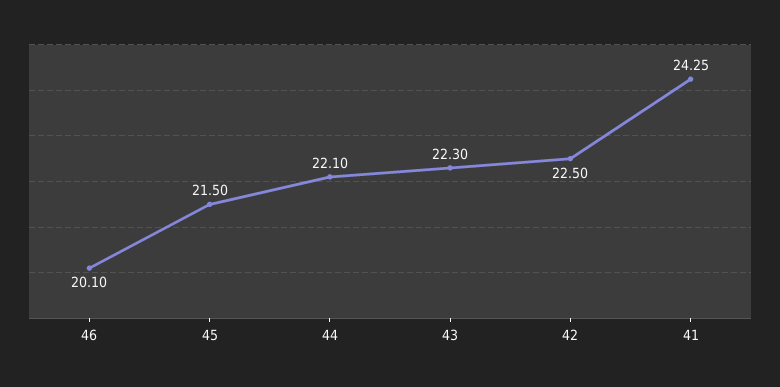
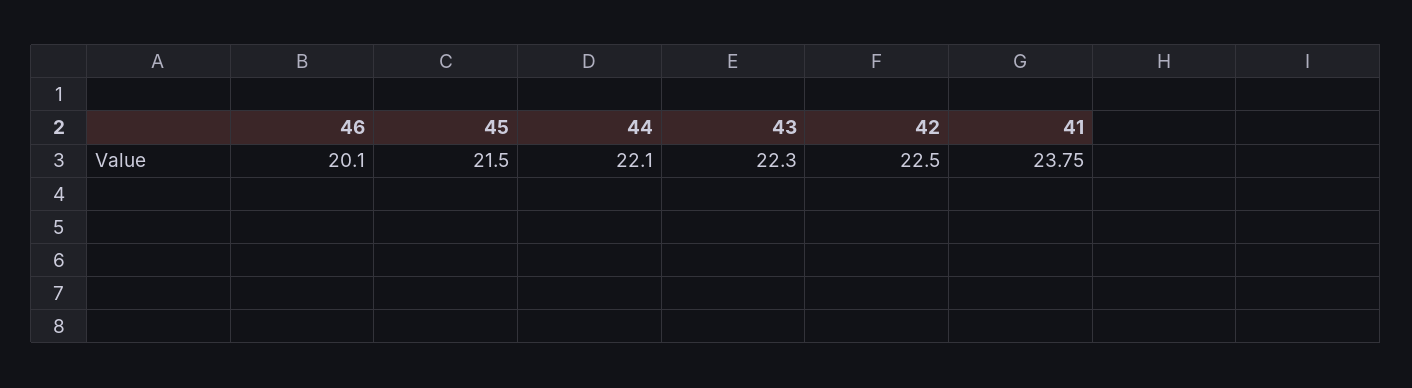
41: 24.25 -> 23.75

